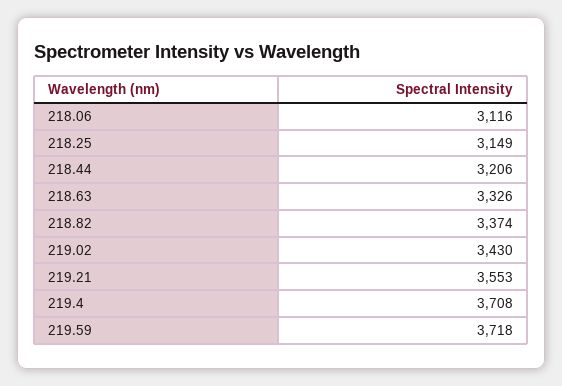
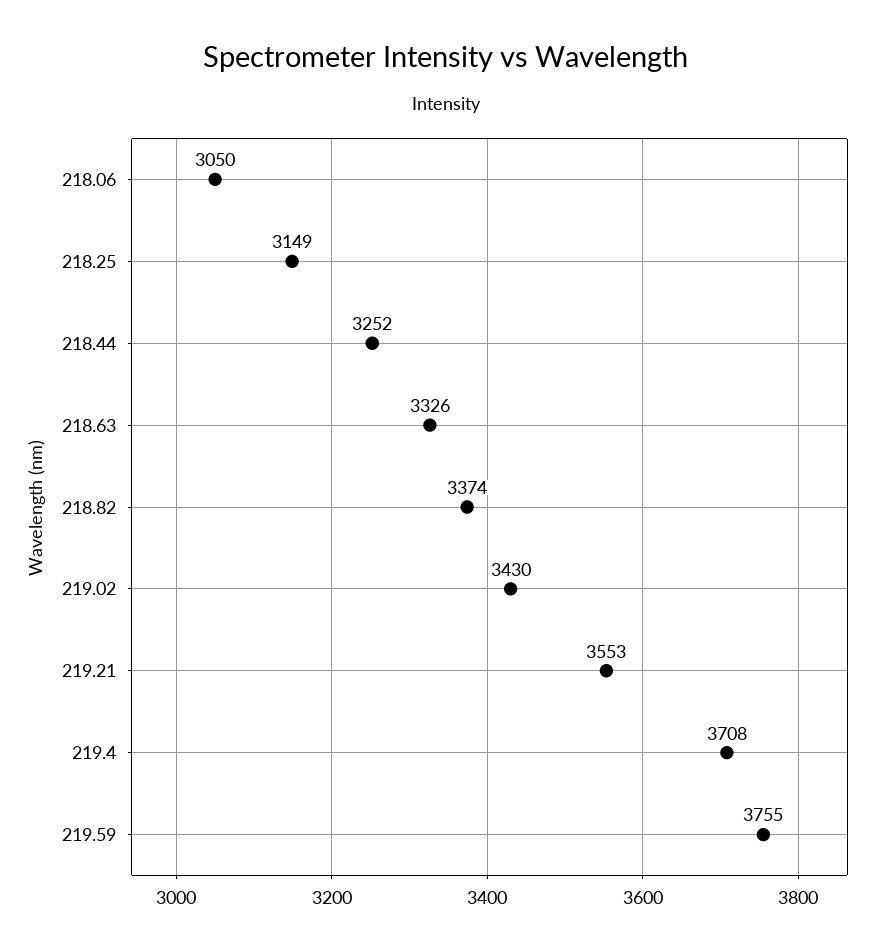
218.06: 3116 -> 3050
218.44: 3206 -> 3252
219.59: 3718 -> 3755

